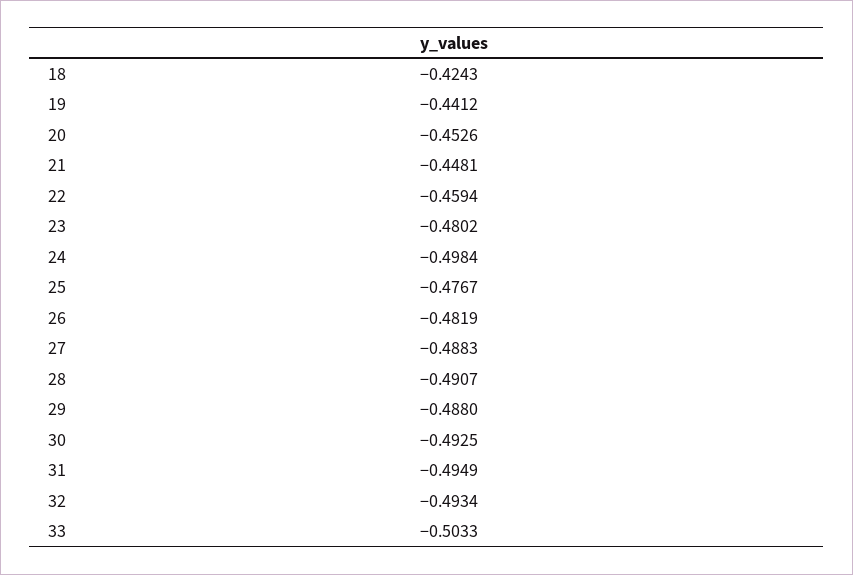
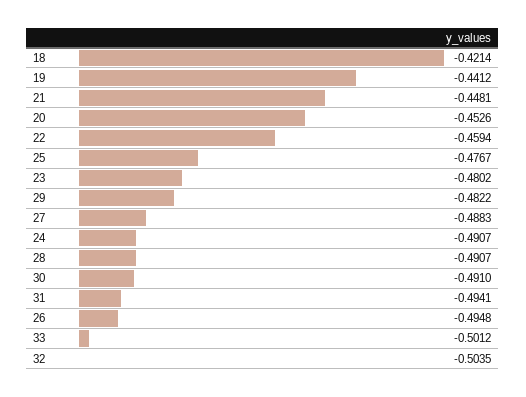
18: -0.4243 -> -0.4214
24: -0.4984 -> -0.4907
26: -0.4819 -> -0.4948
29: -0.488 -> -0.4822
30: -0.4925 -> -0.491
31: -0.4949 -> -0.4941
32: -0.4934 -> -0.5035
33: -0.5033 -> -0.5012

